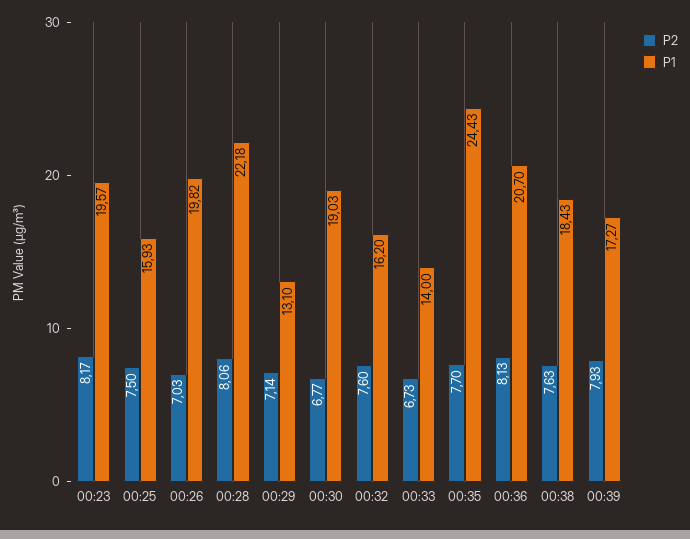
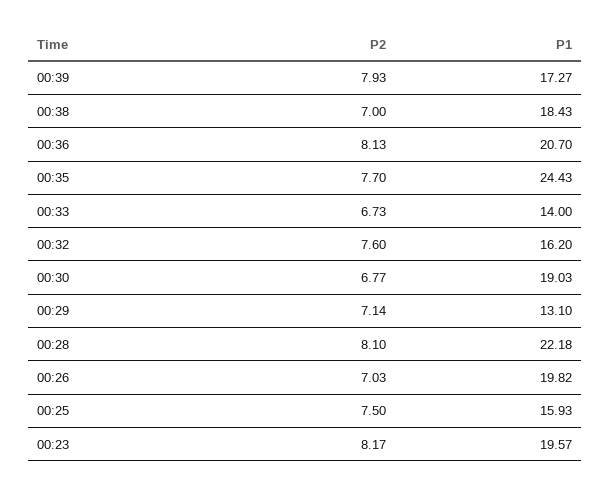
P2, 00:28: 8.06 -> 8.1
P2, 00:38: 7.63 -> 7

